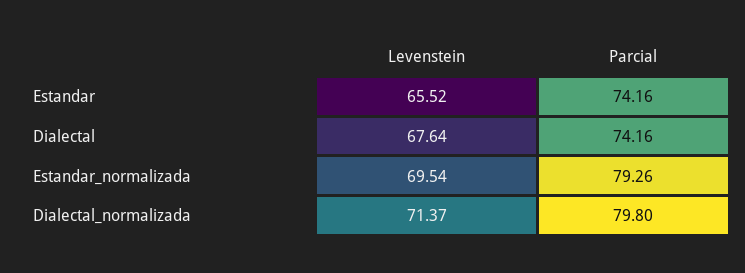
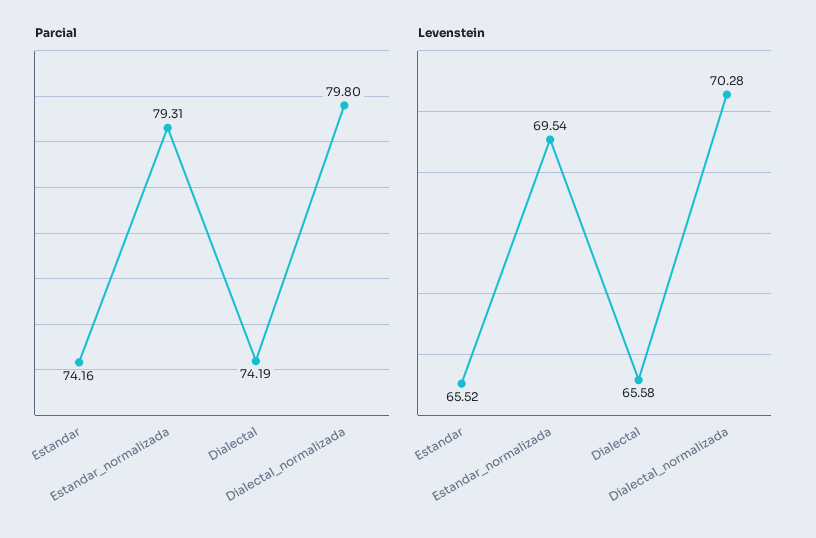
Levenstein, Dialectal: 67.64 -> 65.58
Parcial, Dialectal: 74.16 -> 74.19
Parcial, Estandar_normalizada: 79.26 -> 79.31
Levenstein, Dialectal_normalizada: 71.37 -> 70.28

